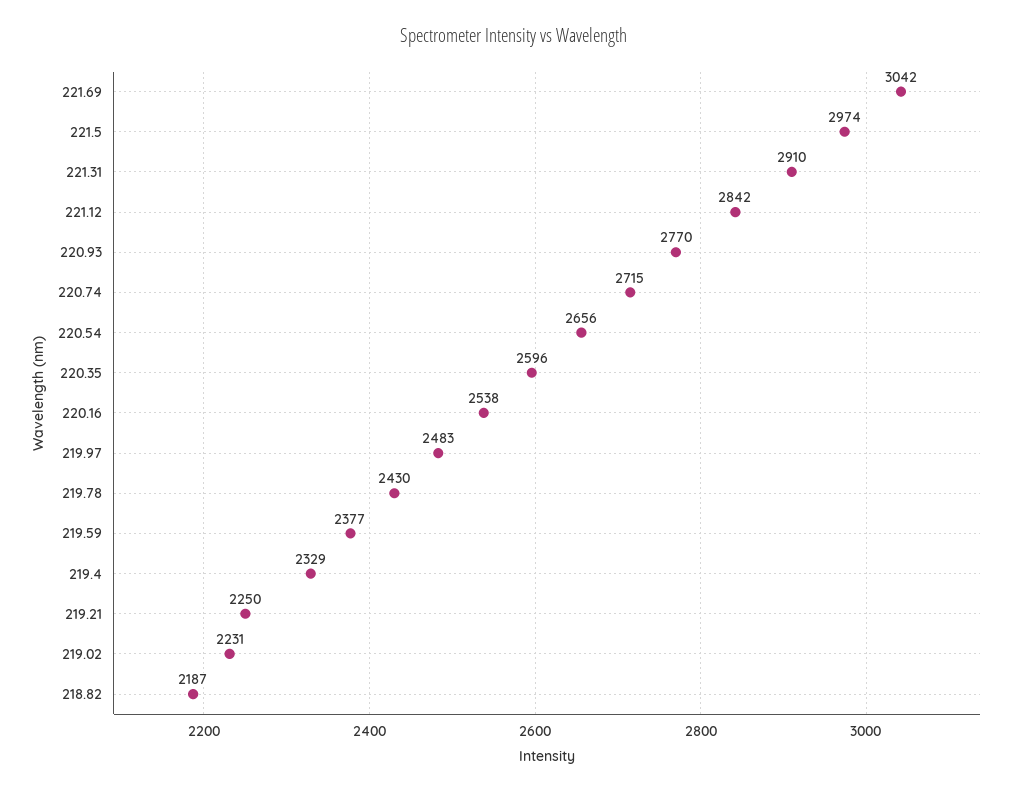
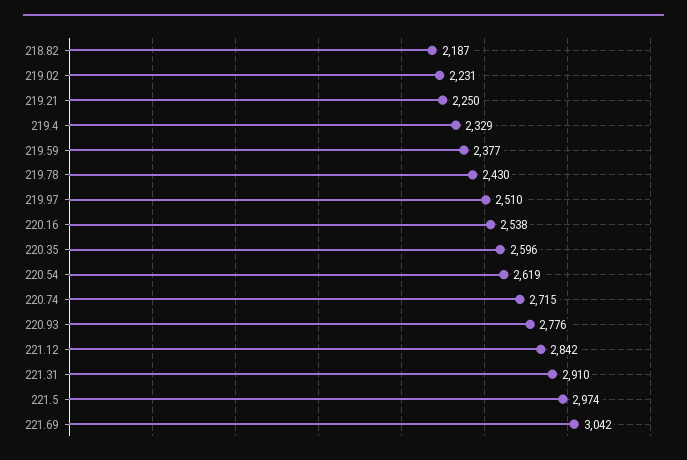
220.93: 2770 -> 2776
220.54: 2656 -> 2619
219.97: 2483 -> 2510

